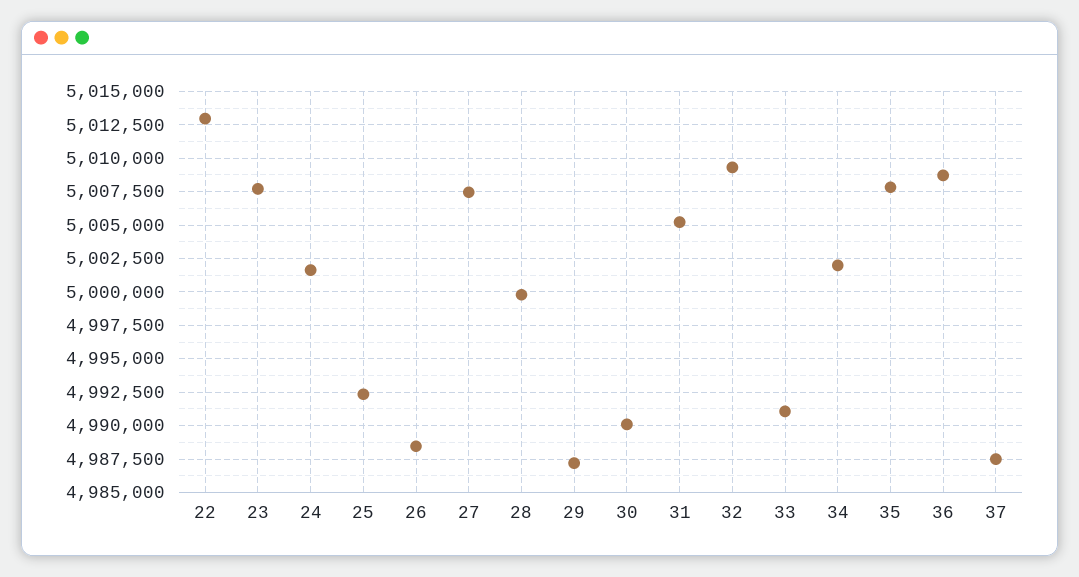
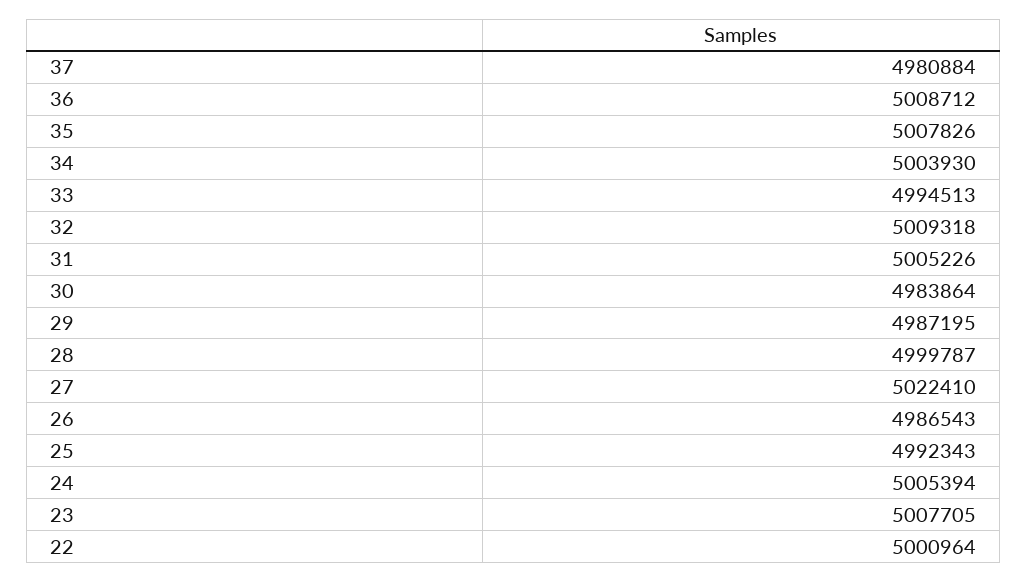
22: 5013000 -> 5000964
24: 5001500 -> 5005394
26: 4988500 -> 4986543
27: 5007500 -> 5022410
30: 4990000 -> 4983864
33: 4991000 -> 4994513
34: 5002000 -> 5003930
37: 4987500 -> 4980884

